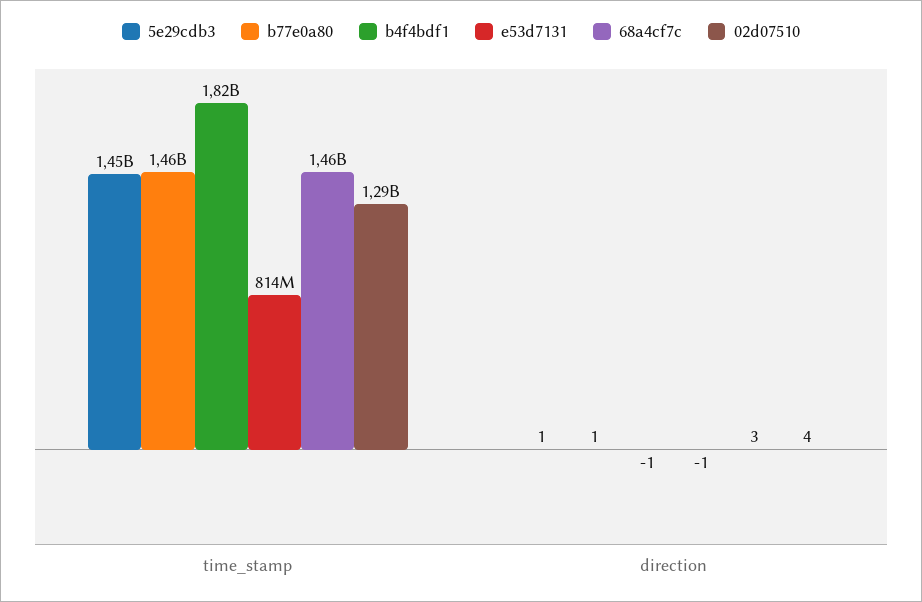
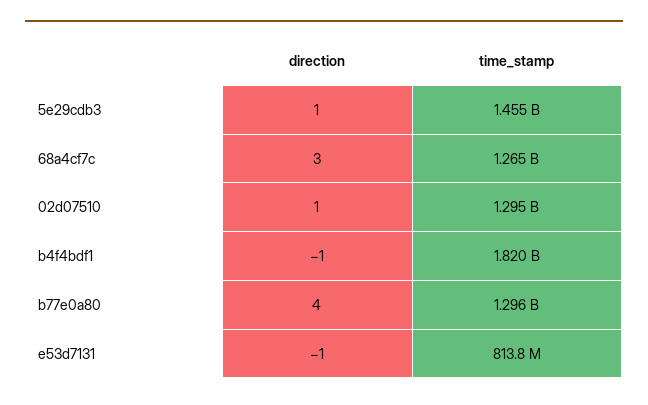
b77e0a80, time_stamp: 1460000000 -> 1296000000
68a4cf7c, time_stamp: 1460000000 -> 1265000000
b77e0a80, direction: 1 -> 4
02d07510, direction: 4 -> 1

